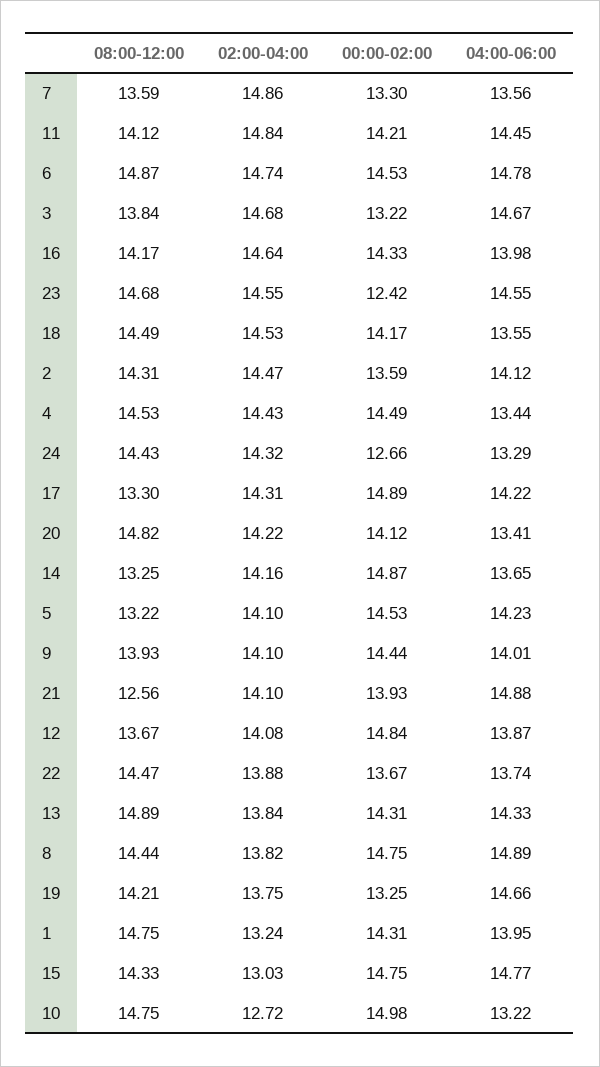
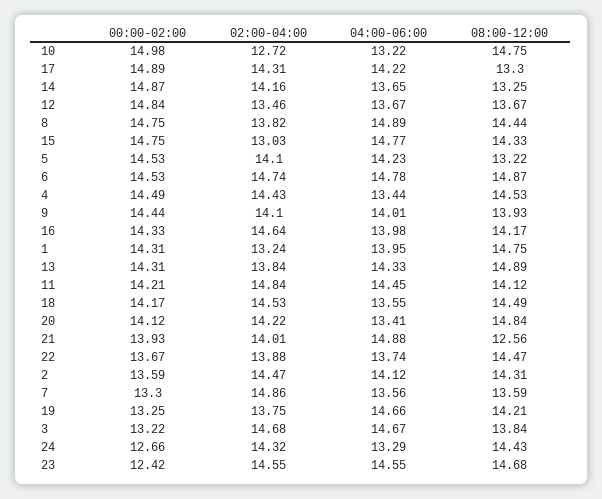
08:00-12:00, 20: 14.82 -> 14.84
02:00-04:00, 21: 14.1 -> 14.01
02:00-04:00, 12: 14.08 -> 13.46
04:00-06:00, 12: 13.87 -> 13.67

